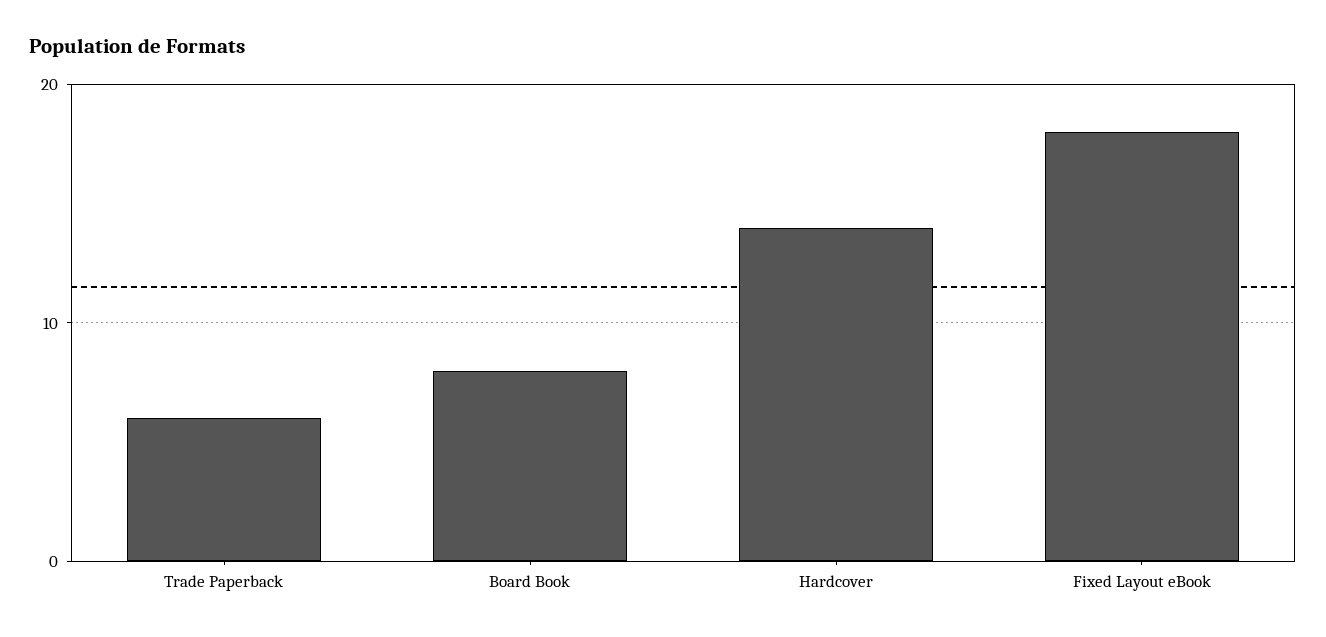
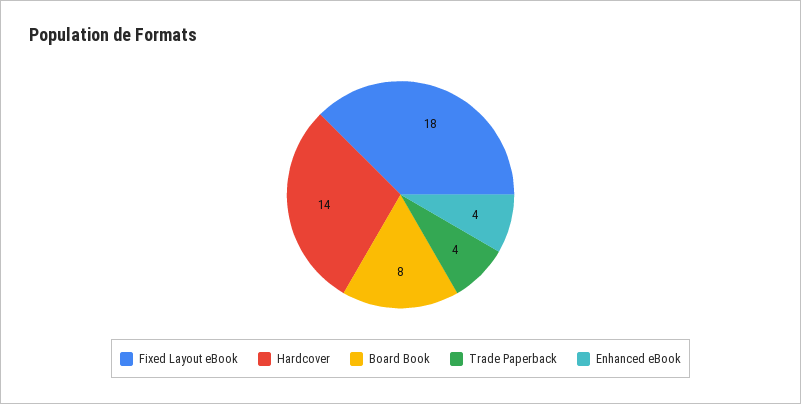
Trade Paperback: 6 -> 4
Enhanced eBook: none -> 4

